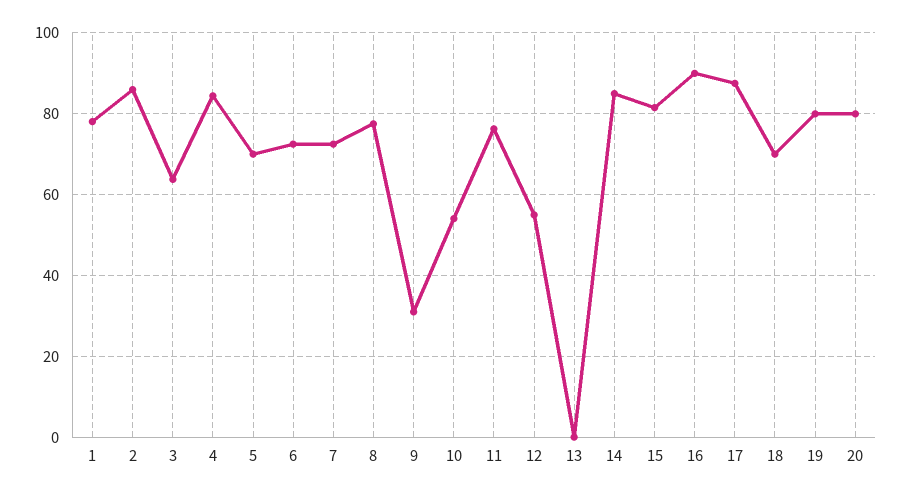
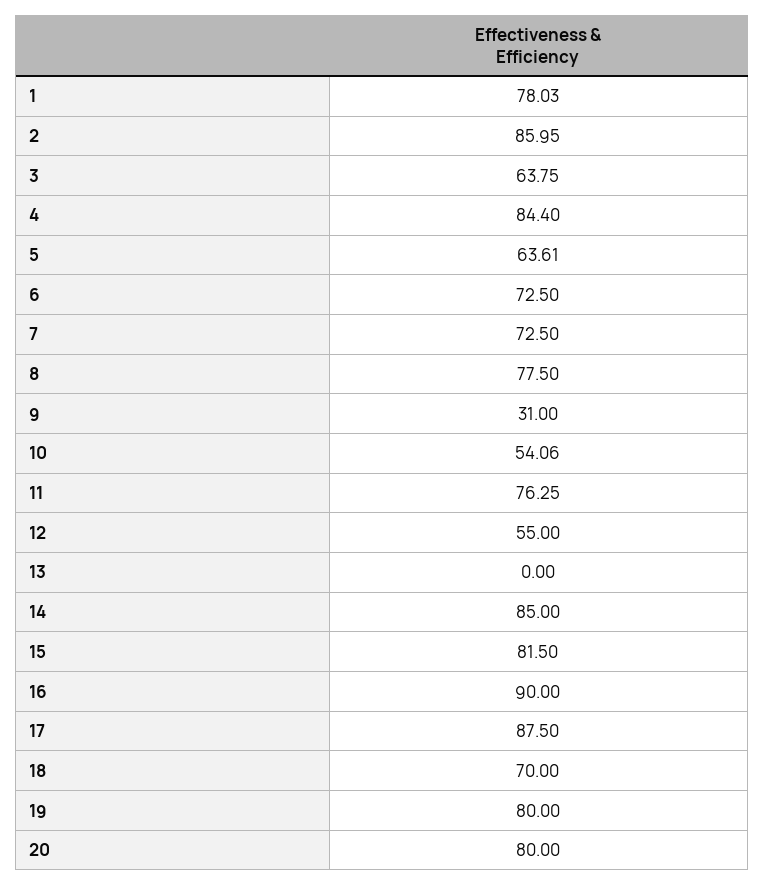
5: 70 -> 63.61

